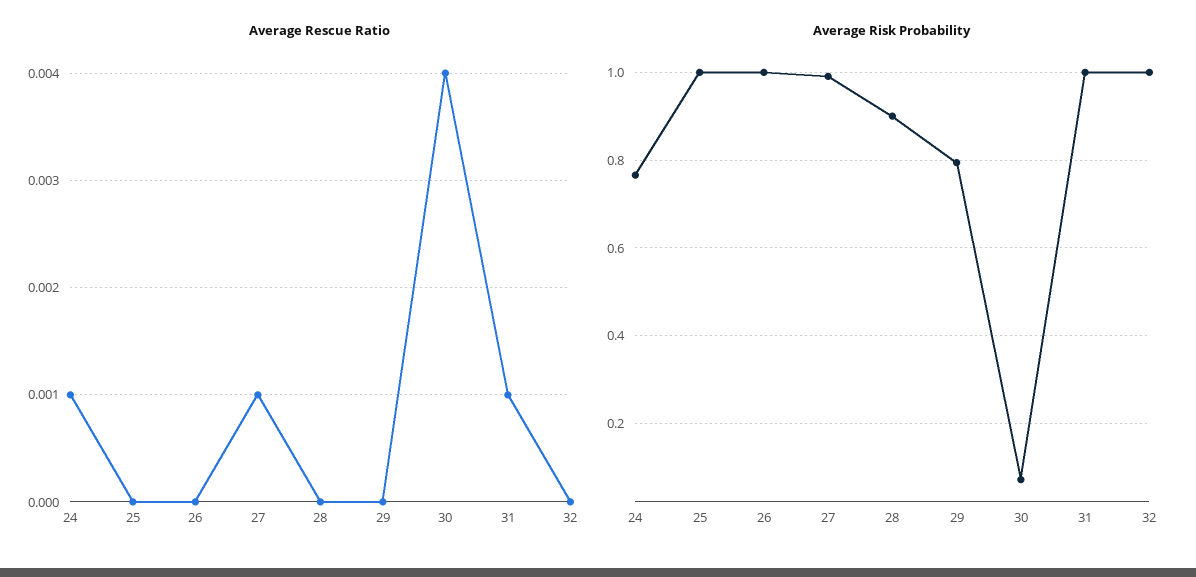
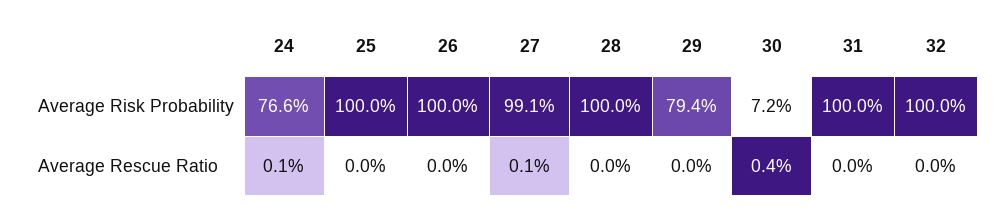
Average Rescue Ratio, 31: 0.001 -> 0
Average Risk Probability, 28: 0.9 -> 1

